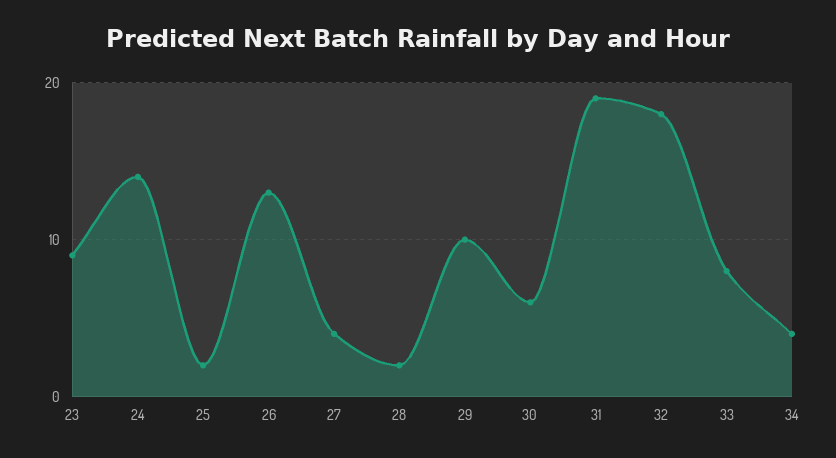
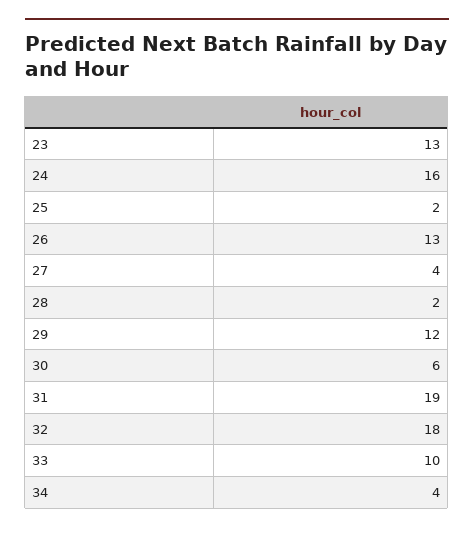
23: 9 -> 13
24: 14 -> 16
29: 10 -> 12
33: 8 -> 10

